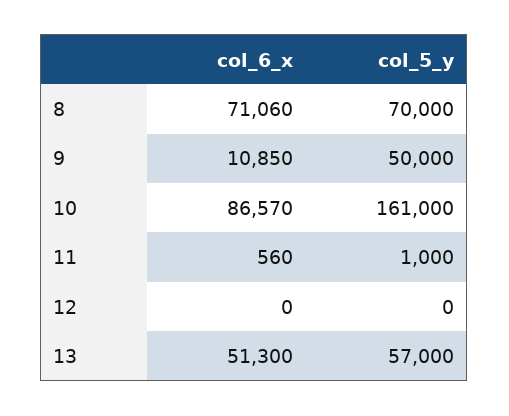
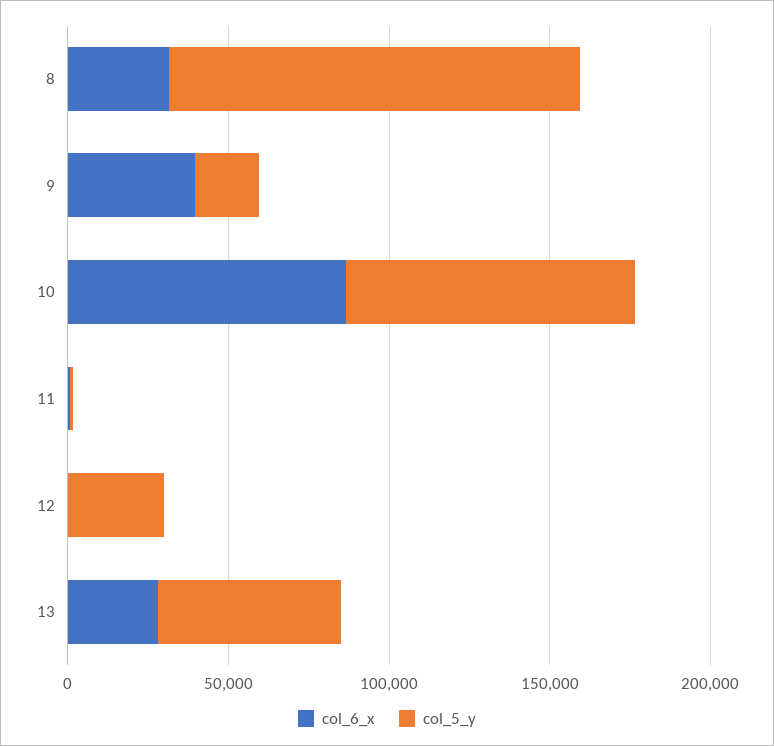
col_6_x, 8: 71060 -> 30000
col_5_y, 8: 70000 -> 130000
col_6_x, 9: 10850 -> 40000
col_5_y, 9: 50000 -> 20000
col_5_y, 10: 161000 -> 90000
col_5_y, 12: 0 -> 30000
col_6_x, 13: 51300 -> 30000

